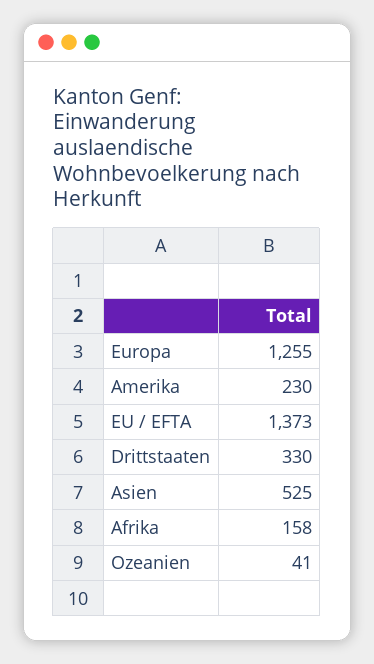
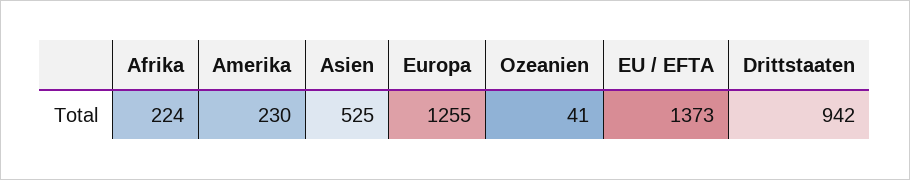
Drittstaaten: 330 -> 942
Afrika: 158 -> 224

